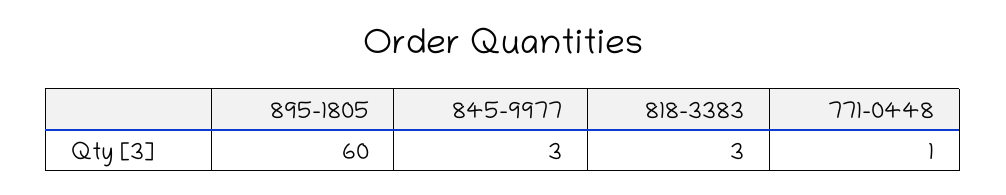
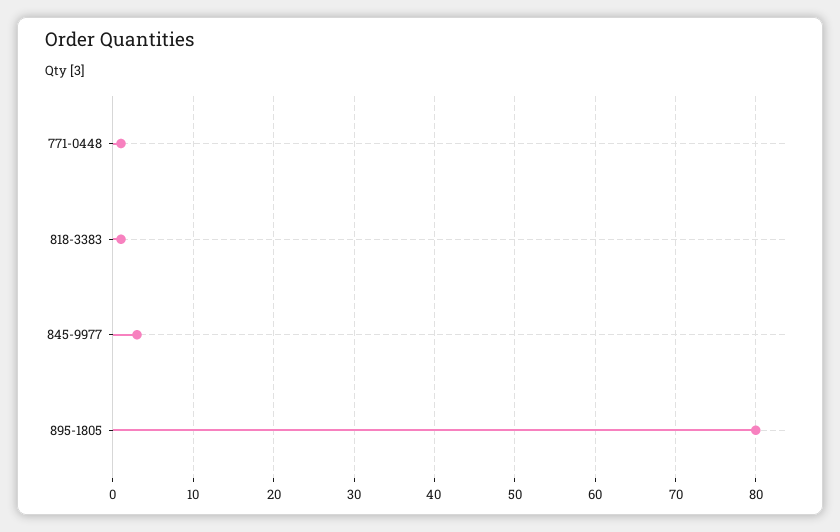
895-1805: 60 -> 80
818-3383: 3 -> 1

